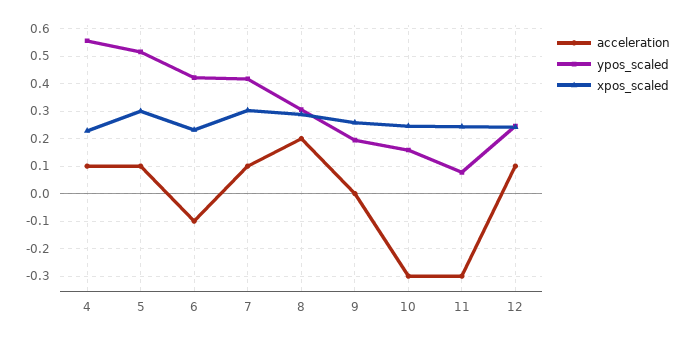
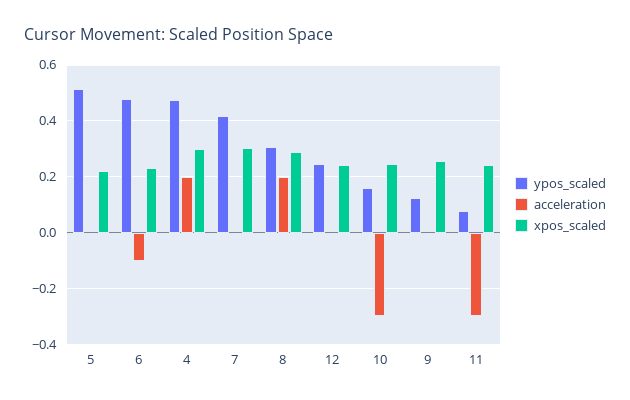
acceleration, 4: 0.1 -> 0.2
ypos_scaled, 4: 0.55 -> 0.475
xpos_scaled, 4: 0.225 -> 0.3
acceleration, 5: 0.1 -> 0
xpos_scaled, 5: 0.3 -> 0.225
ypos_scaled, 6: 0.425 -> 0.475
acceleration, 7: 0.1 -> 0
ypos_scaled, 9: 0.2 -> 0.125
acceleration, 12: 0.1 -> 0

